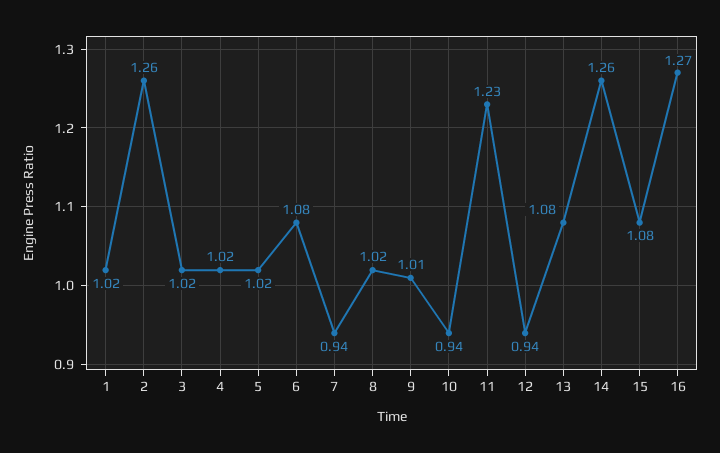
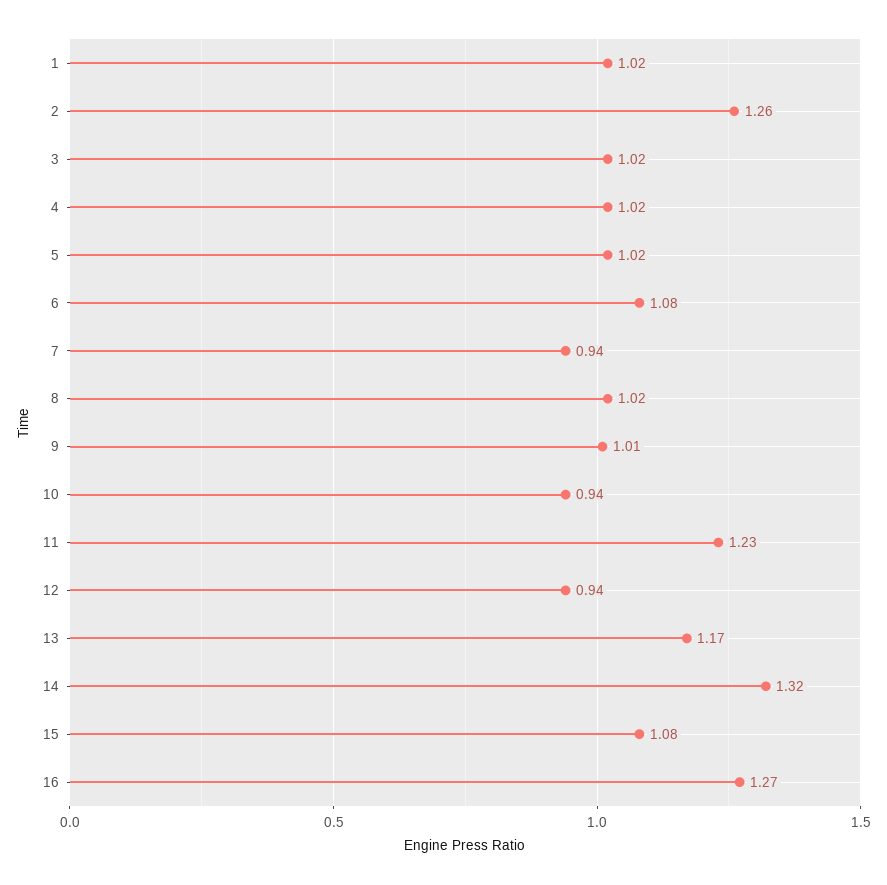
13: 1.08 -> 1.17
14: 1.26 -> 1.32

